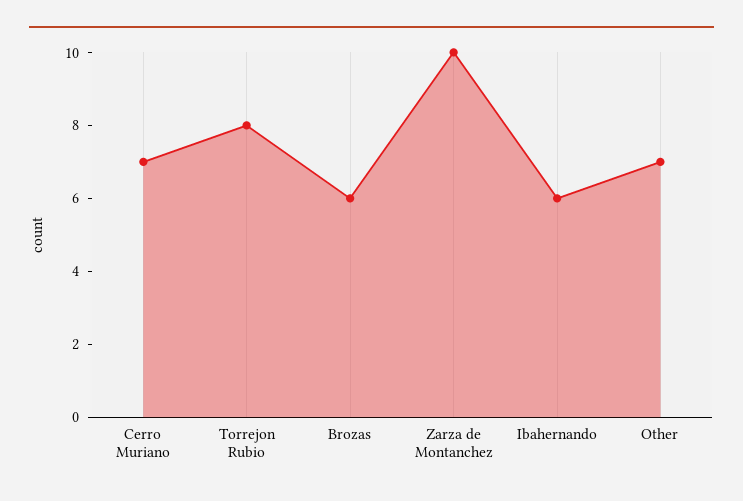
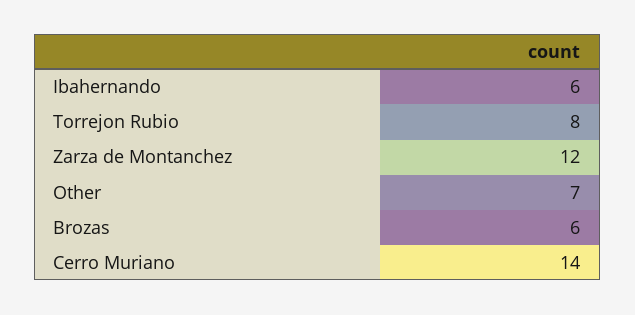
Cerro Muriano: 7 -> 14
Zarza de Montanchez: 10 -> 12

